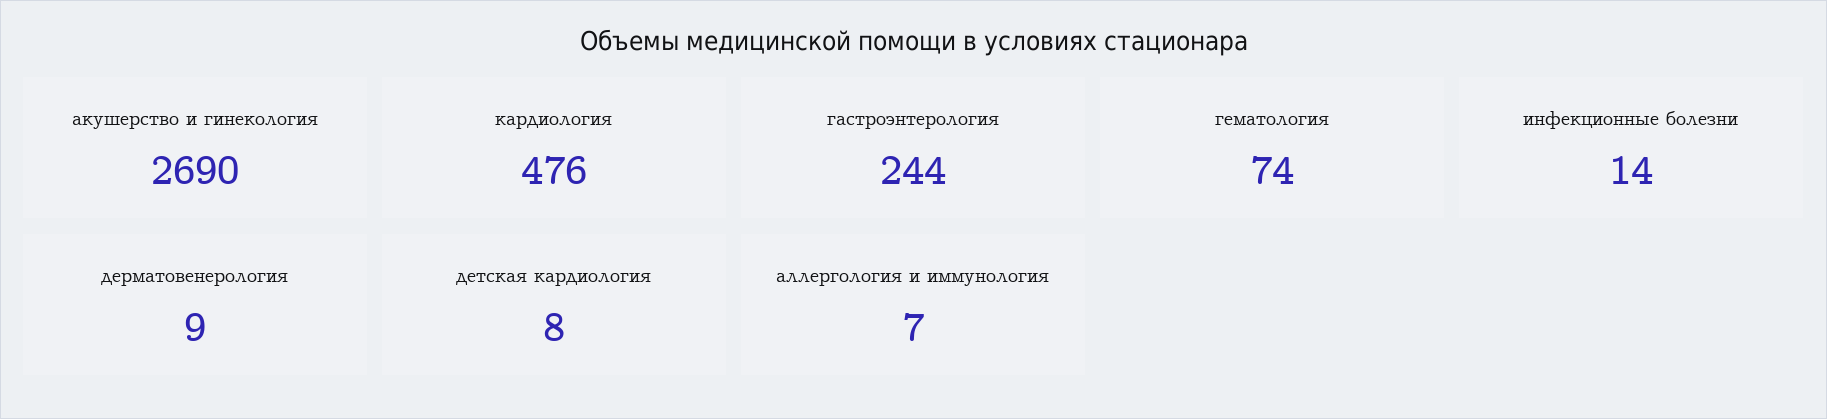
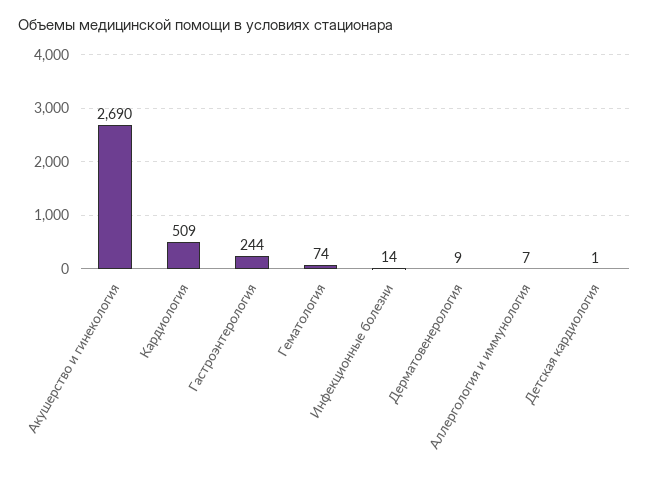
кардиология: 476 -> 509
детская кардиология: 8 -> 1

